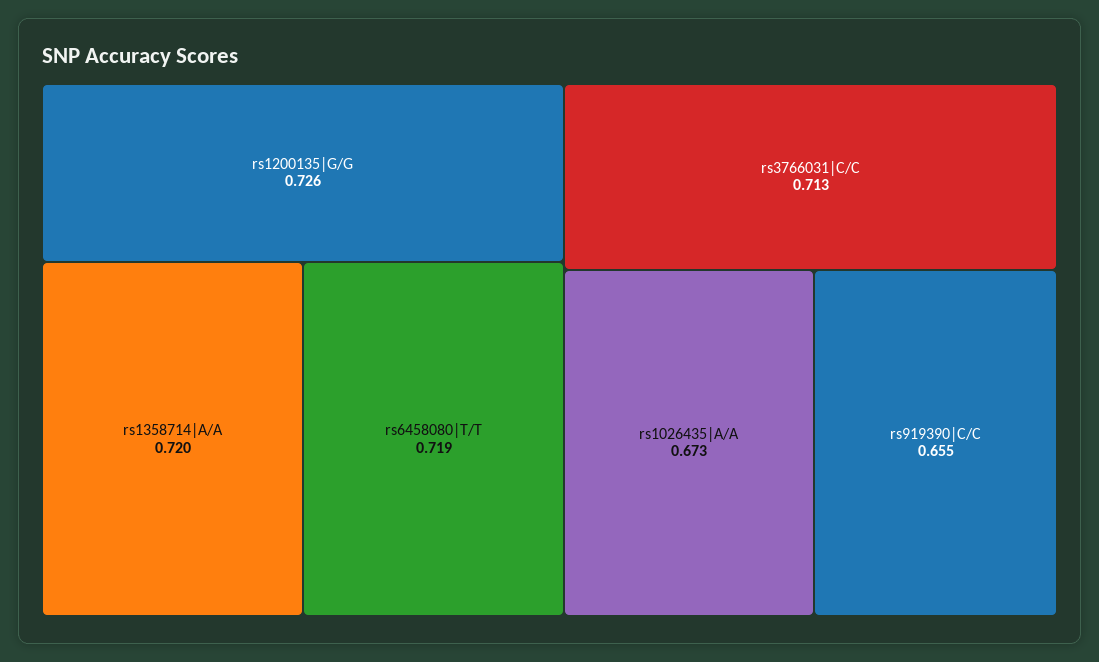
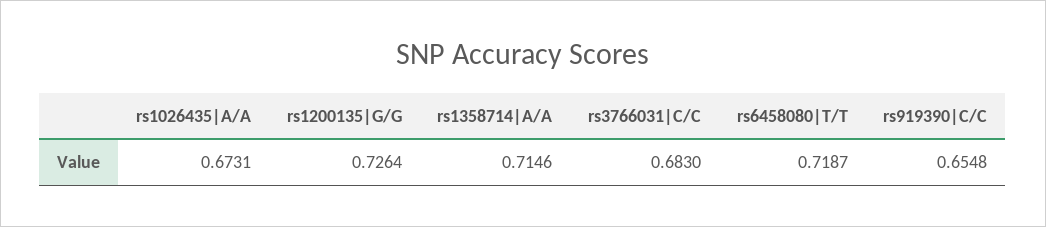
rs1358714|A/A: 0.72 -> 0.7146
rs3766031|C/C: 0.713 -> 0.683

